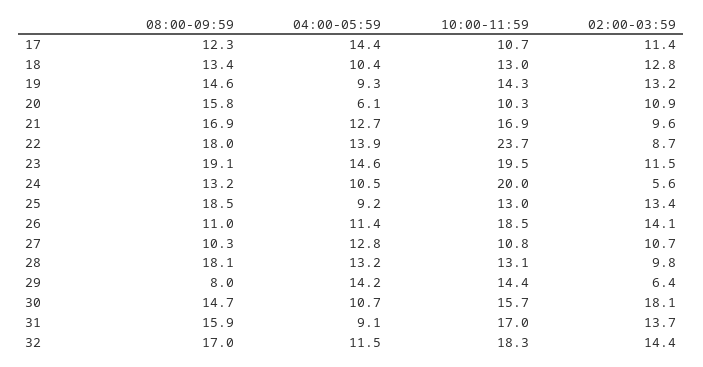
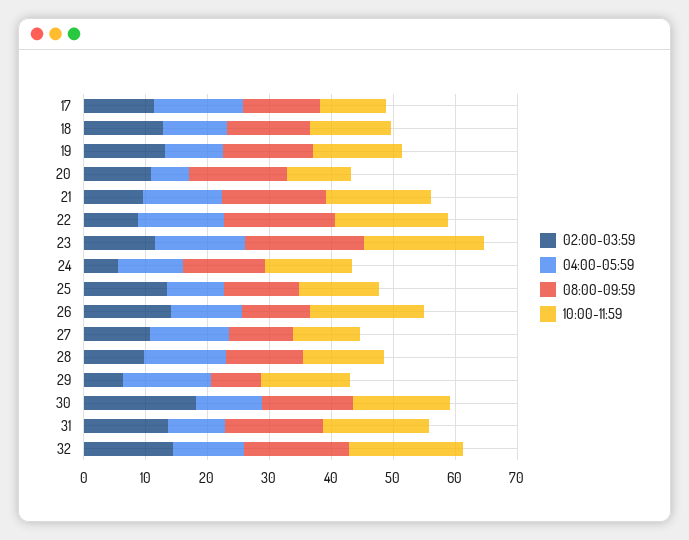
10:00-11:59, 22: 23.7 -> 18
10:00-11:59, 24: 20 -> 14
08:00-09:59, 25: 18.5 -> 12
08:00-09:59, 28: 18.1 -> 12

